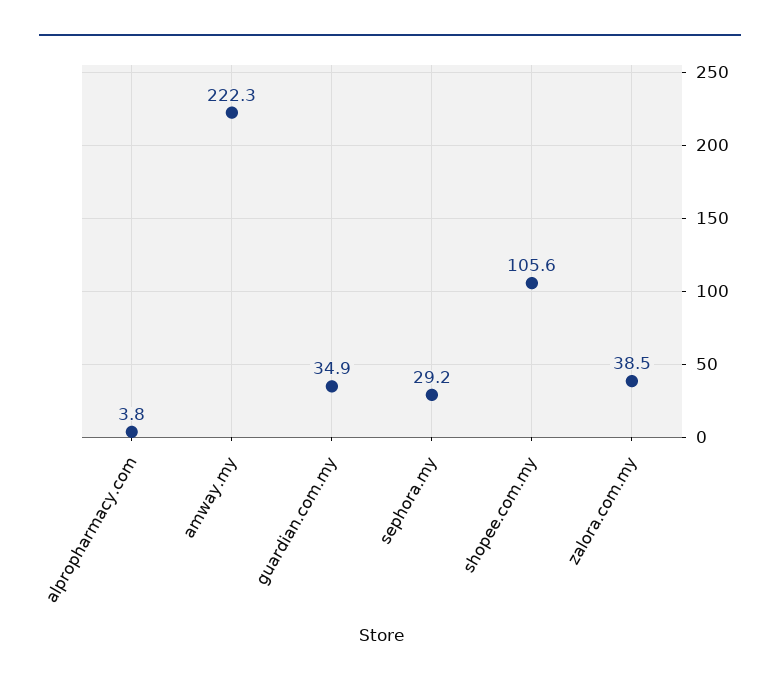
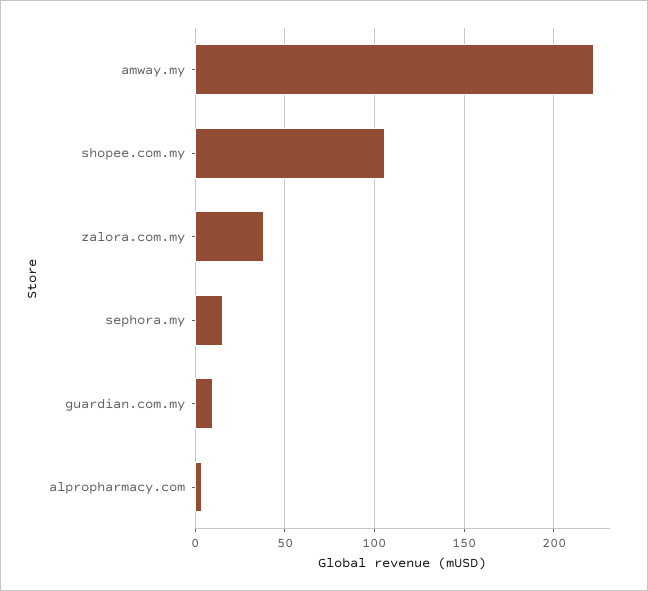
guardian.com.my: 34.9 -> 10
sephora.my: 29.2 -> 15

